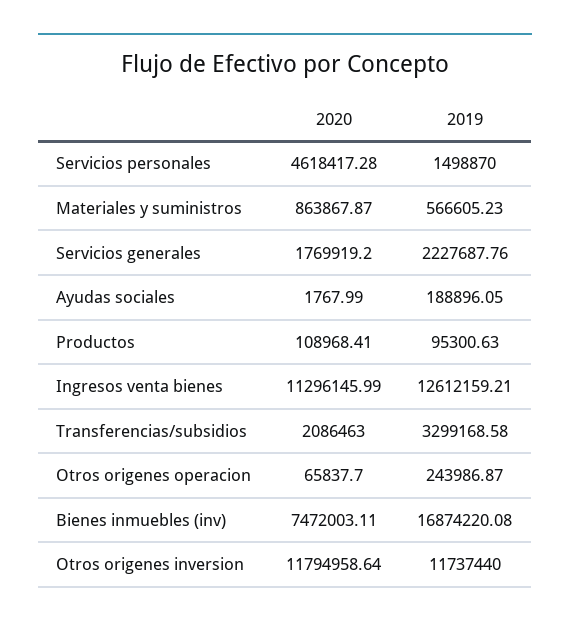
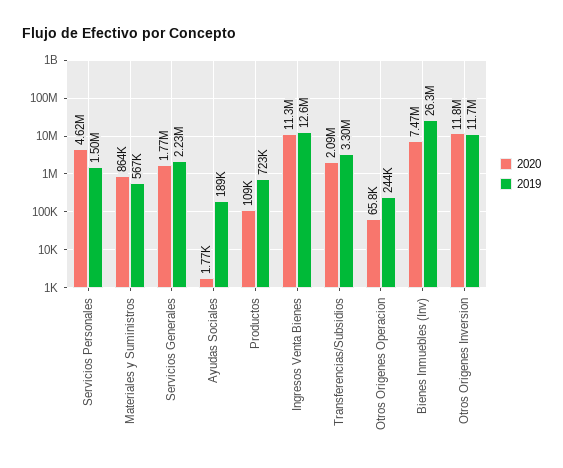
2019, Productos: 95300.63 -> 723000
2019, Bienes inmuebles (inv): 16874220.08 -> 26300000

